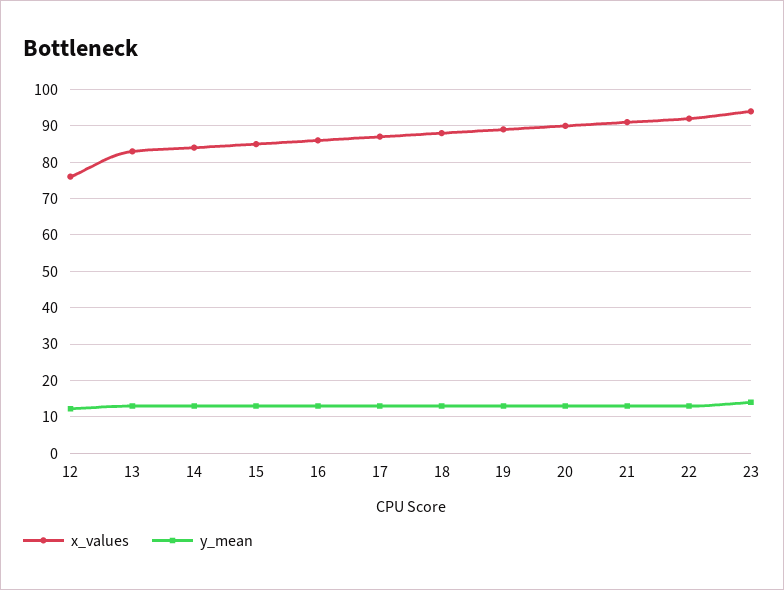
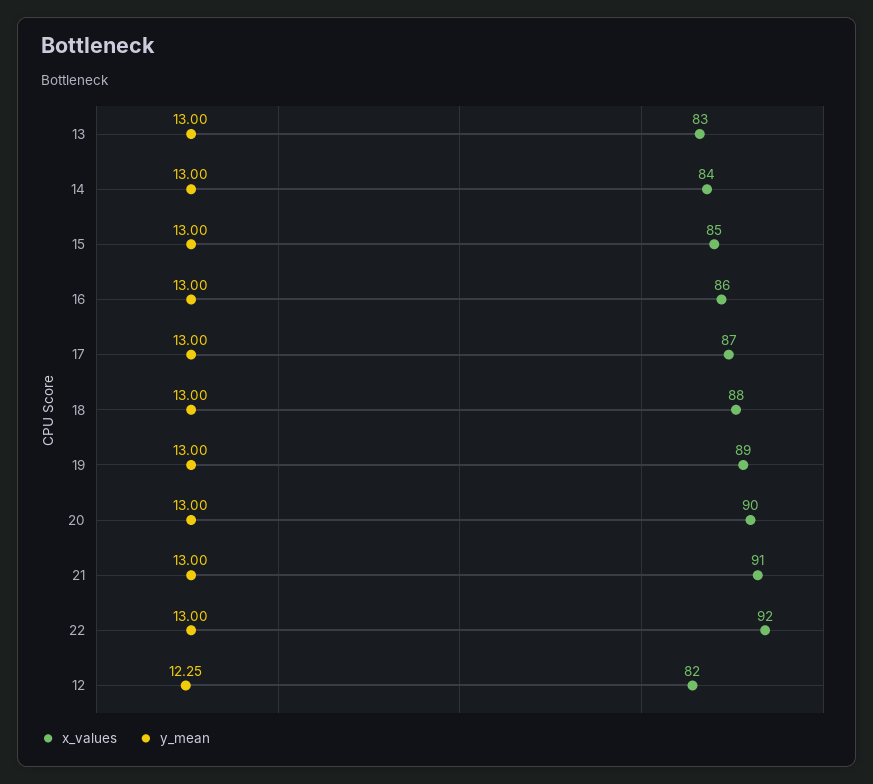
x_values, 12: 76 -> 82
x_values, 23: 94 -> none
y_mean, 23: 14 -> none

